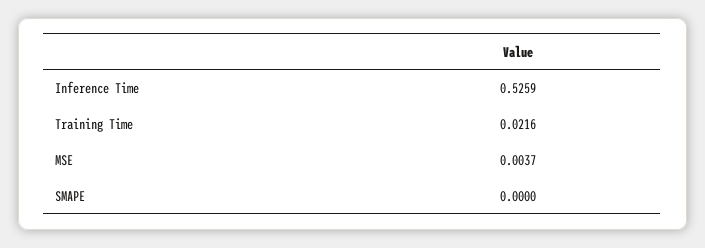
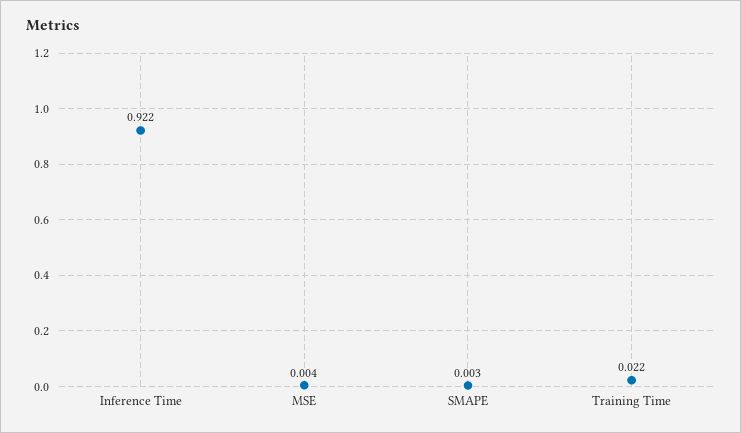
Inference Time: 0.5259 -> 0.922
SMAPE: 0 -> 0.003

